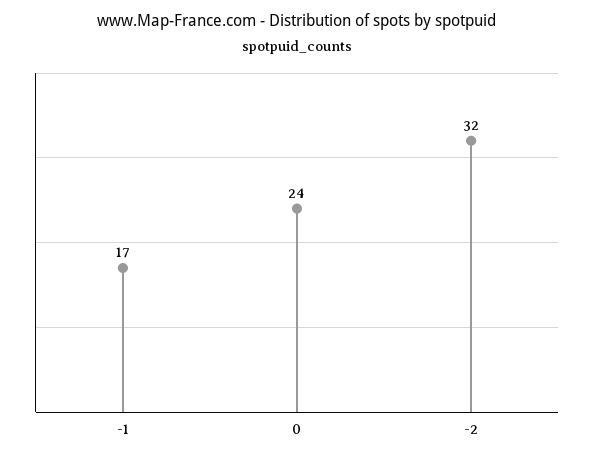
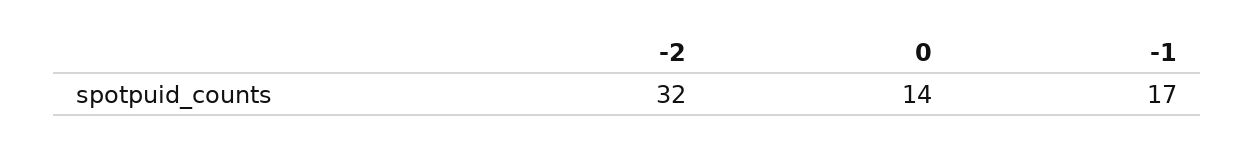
0: 24 -> 14

